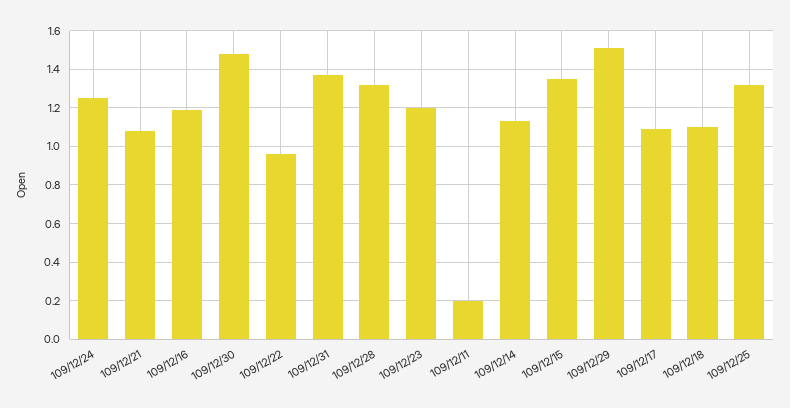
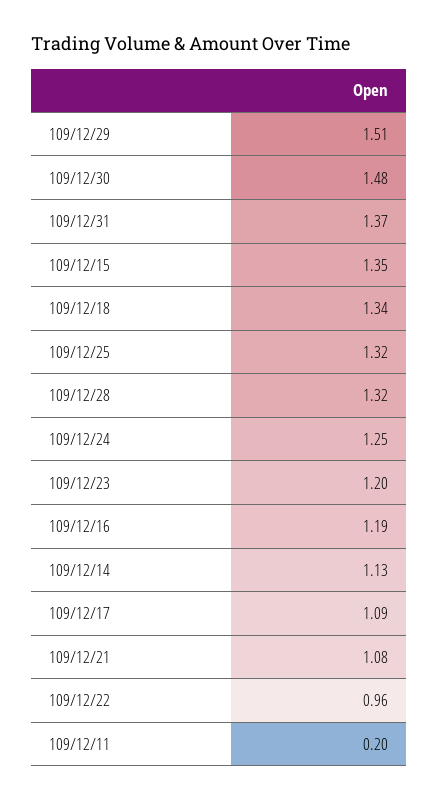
109/12/18: 1.1 -> 1.34

